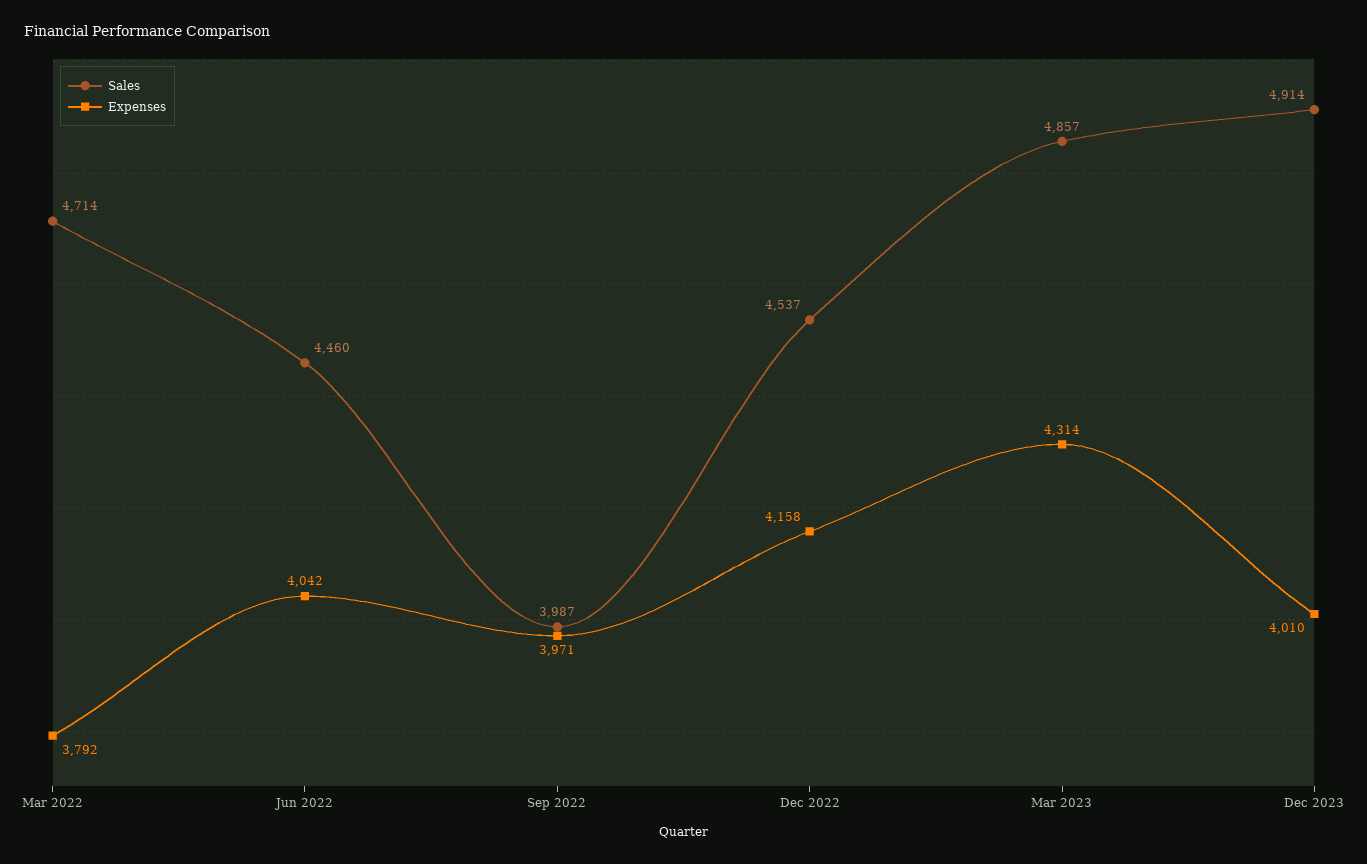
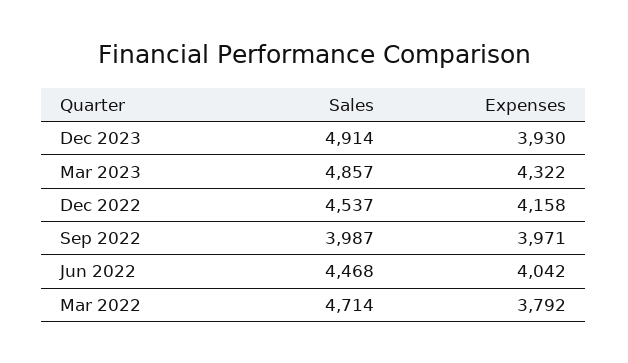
Sales, Jun 2022: 4460 -> 4468
Expenses, Mar 2023: 4314 -> 4322
Expenses, Dec 2023: 4010 -> 3930

